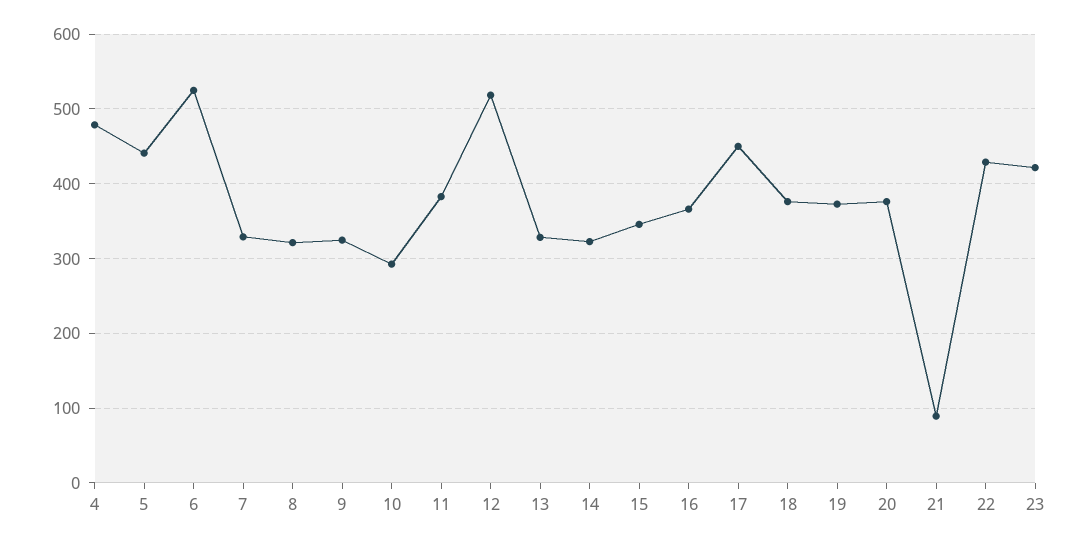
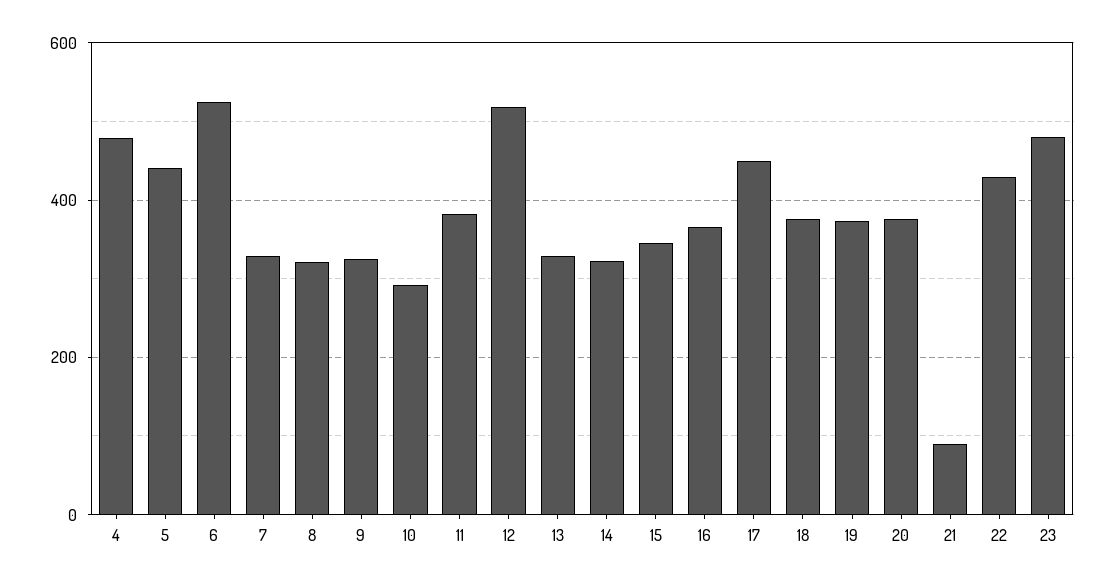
23: 420 -> 480

